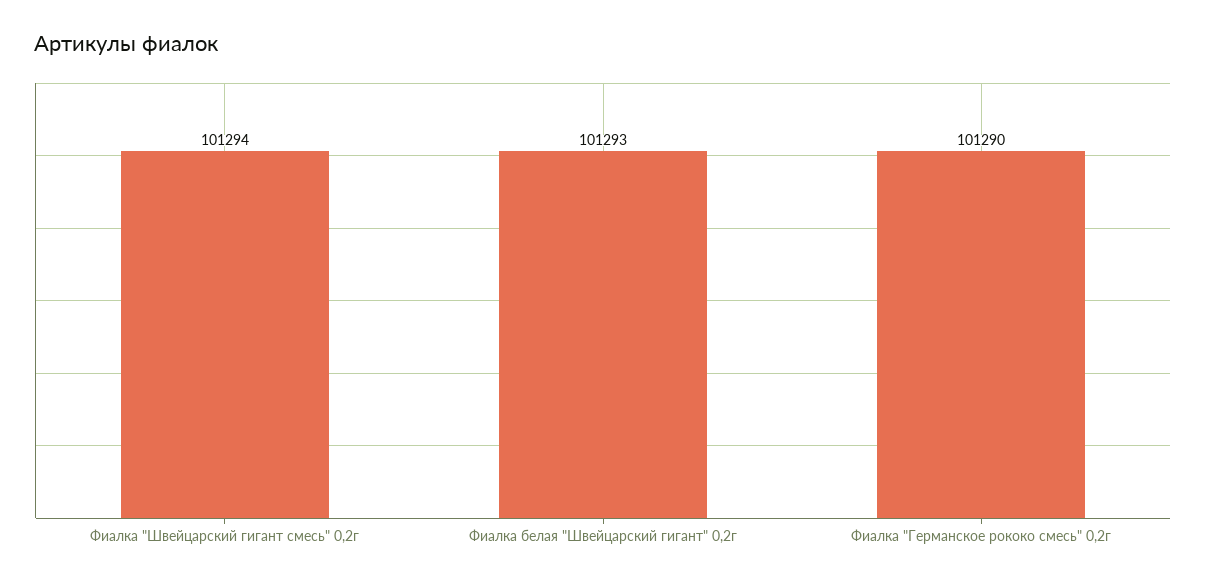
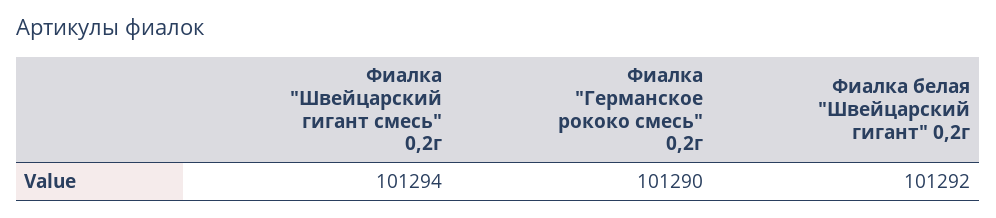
Фиалка белая "Швейцарский гигант" 0,2г: 101293 -> 101292

